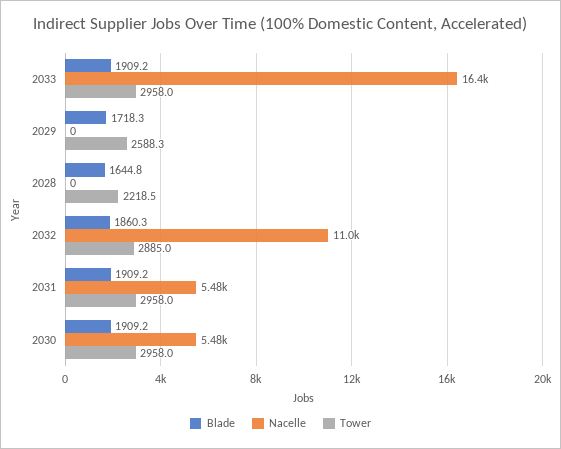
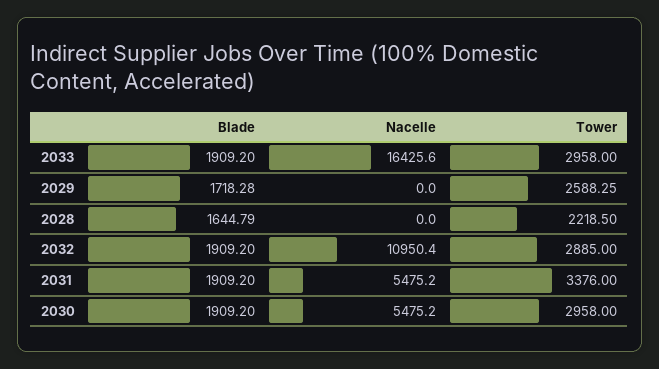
Blade, 2032: 1860.3 -> 1909.2
Tower, 2031: 2958 -> 3376

